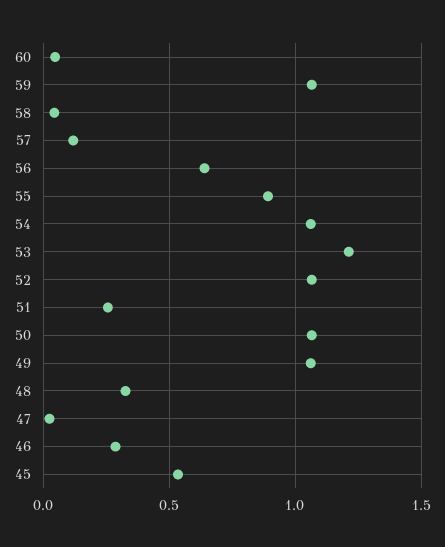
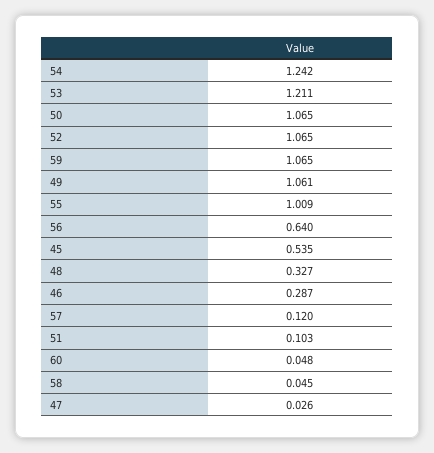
55: 0.9 -> 1.009
54: 1.05 -> 1.242
51: 0.25 -> 0.103

